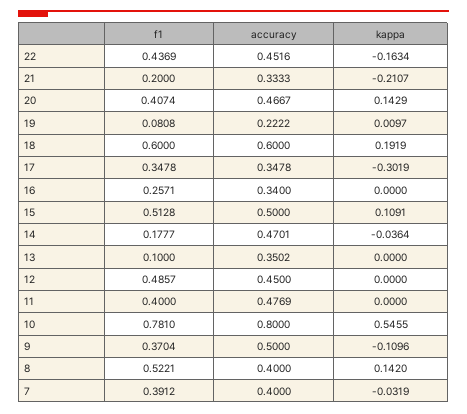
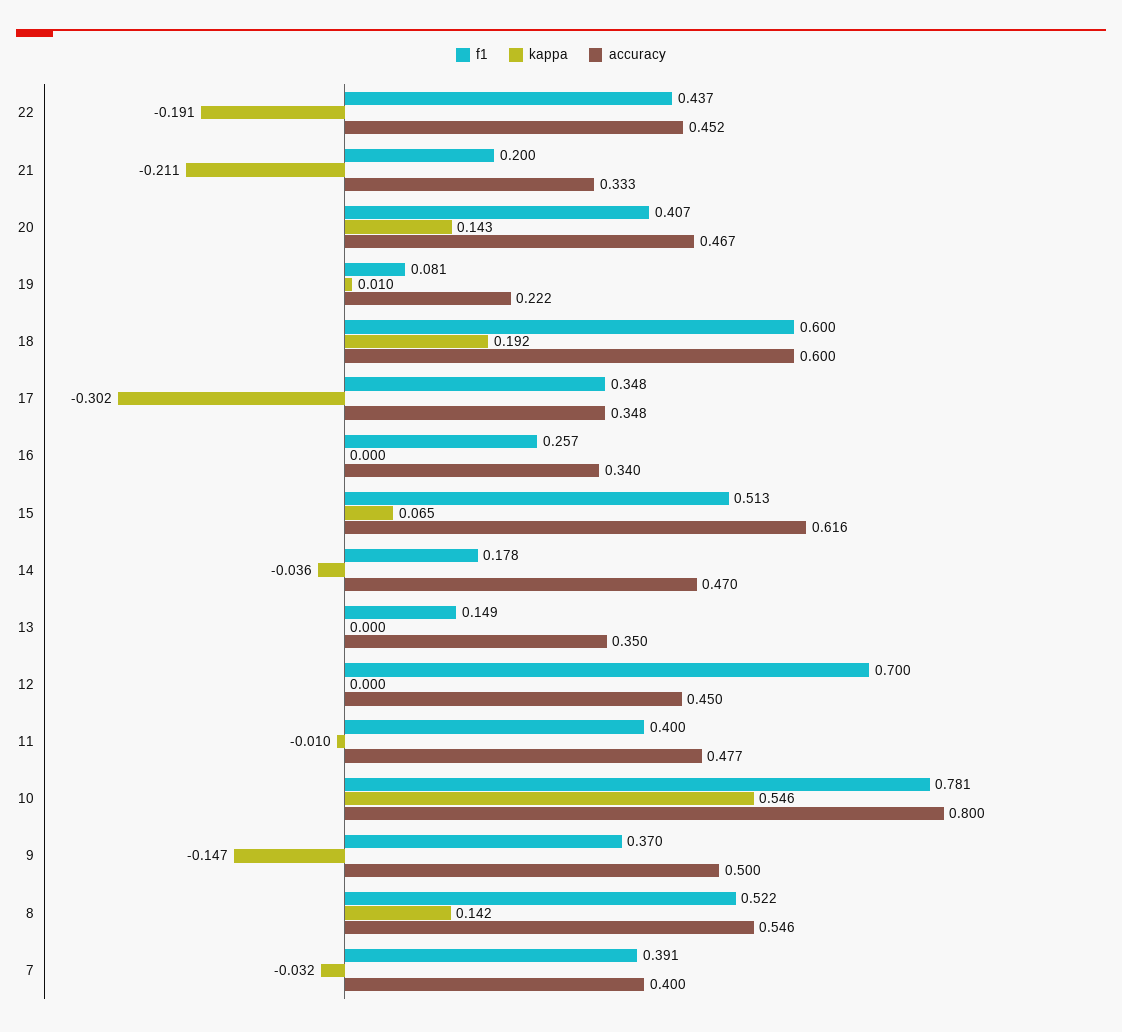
kappa, 22: -0.1634 -> -0.191
accuracy, 15: 0.5 -> 0.616
kappa, 15: 0.1091 -> 0.065
f1, 13: 0.1 -> 0.149
f1, 12: 0.4857 -> 0.7
kappa, 11: 0 -> -0.01
kappa, 9: -0.1096 -> -0.147
accuracy, 8: 0.4 -> 0.546

